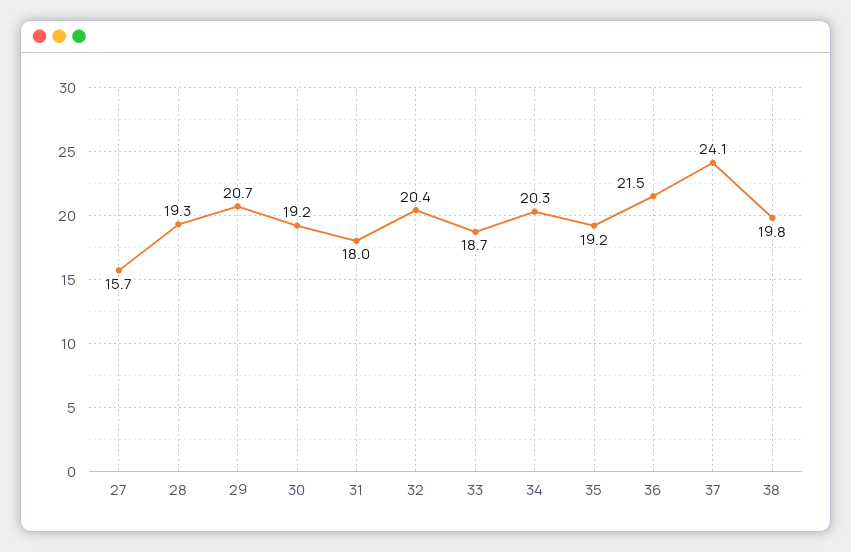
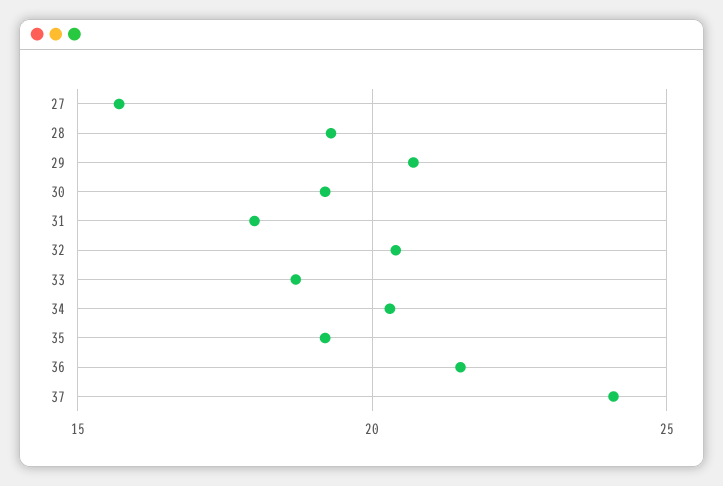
38: 19.8 -> none

